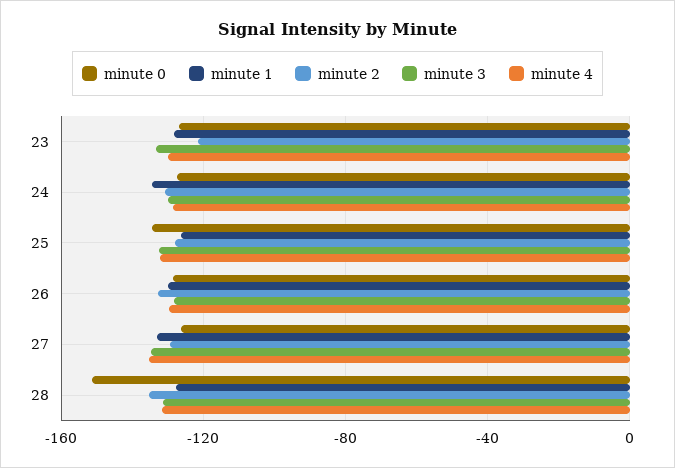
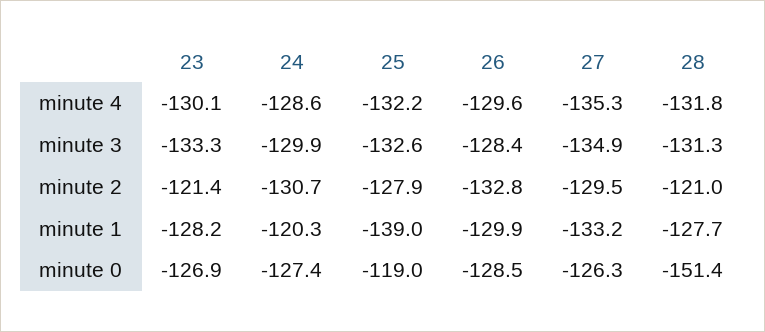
minute 1, 24: -135 -> -120.3
minute 0, 25: -135 -> -119
minute 1, 25: -125 -> -139
minute 2, 28: -135 -> -121

